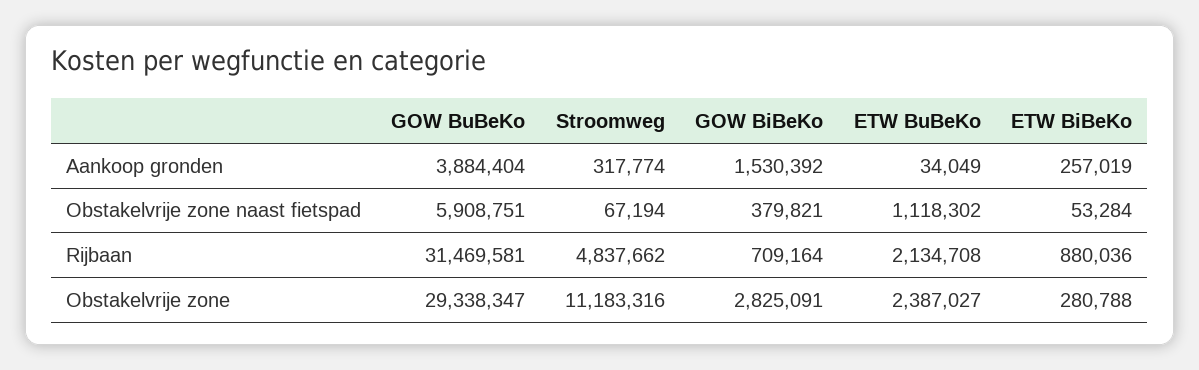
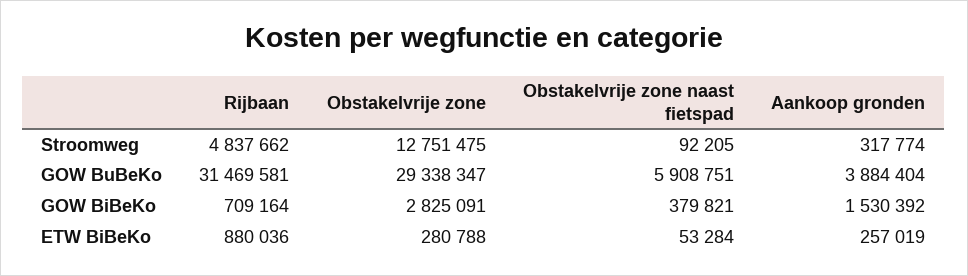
ETW BuBeKo, Aankoop gronden: 34049 -> none
Stroomweg, Obstakelvrije zone naast fietspad: 67194 -> 92205
ETW BuBeKo, Obstakelvrije zone naast fietspad: 1118302 -> none
ETW BuBeKo, Rijbaan: 2134708 -> none
Stroomweg, Obstakelvrije zone: 11183316 -> 12751475
ETW BuBeKo, Obstakelvrije zone: 2387027 -> none

